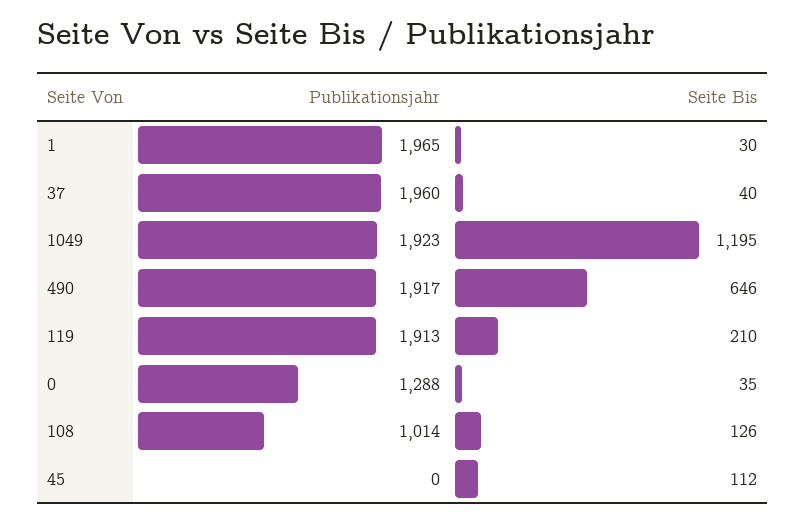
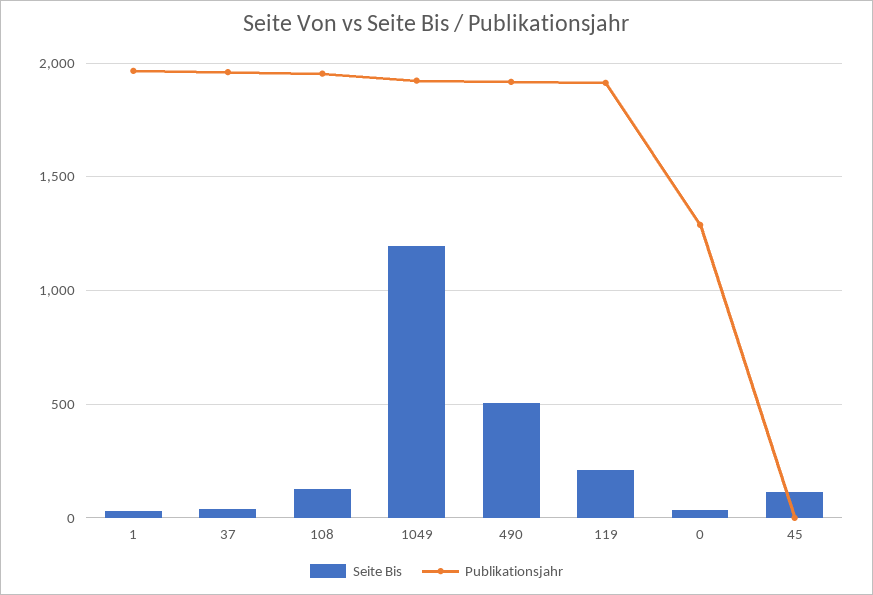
Seite Bis, 490: 646 -> 500
Publikationsjahr, 108: 1014 -> 1950

